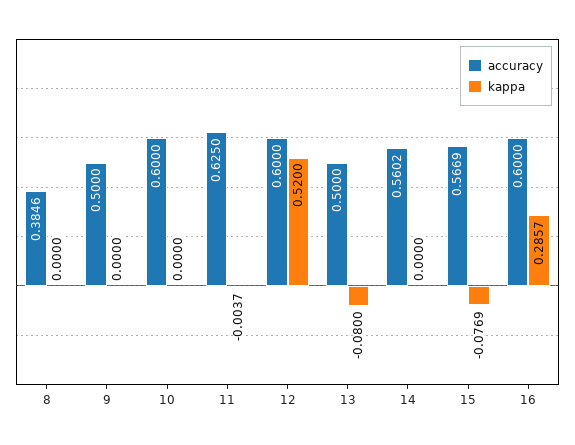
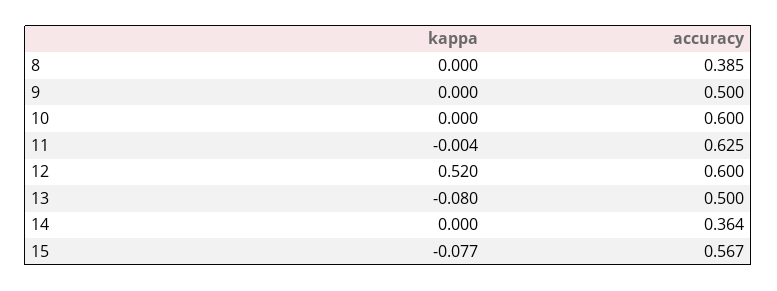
accuracy, 14: 0.5602 -> 0.364
accuracy, 16: 0.6 -> none
kappa, 16: 0.2857 -> none

